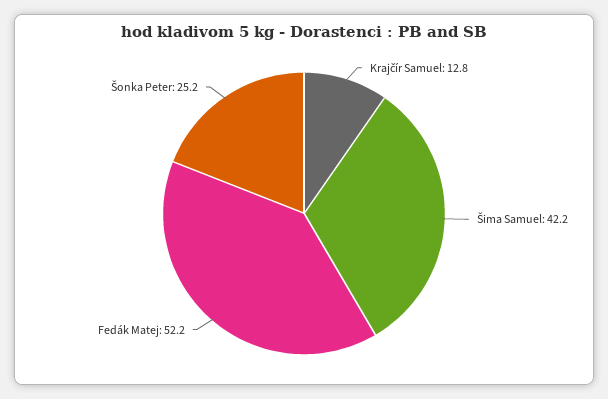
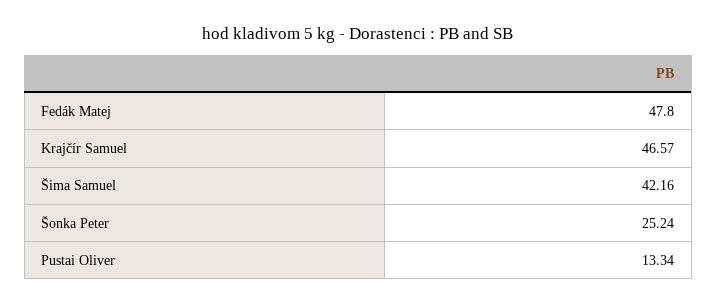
Krajčír Samuel: 12.8 -> 46.57
Fedák Matej: 52.2 -> 47.8
Pustai Oliver: none -> 13.34

